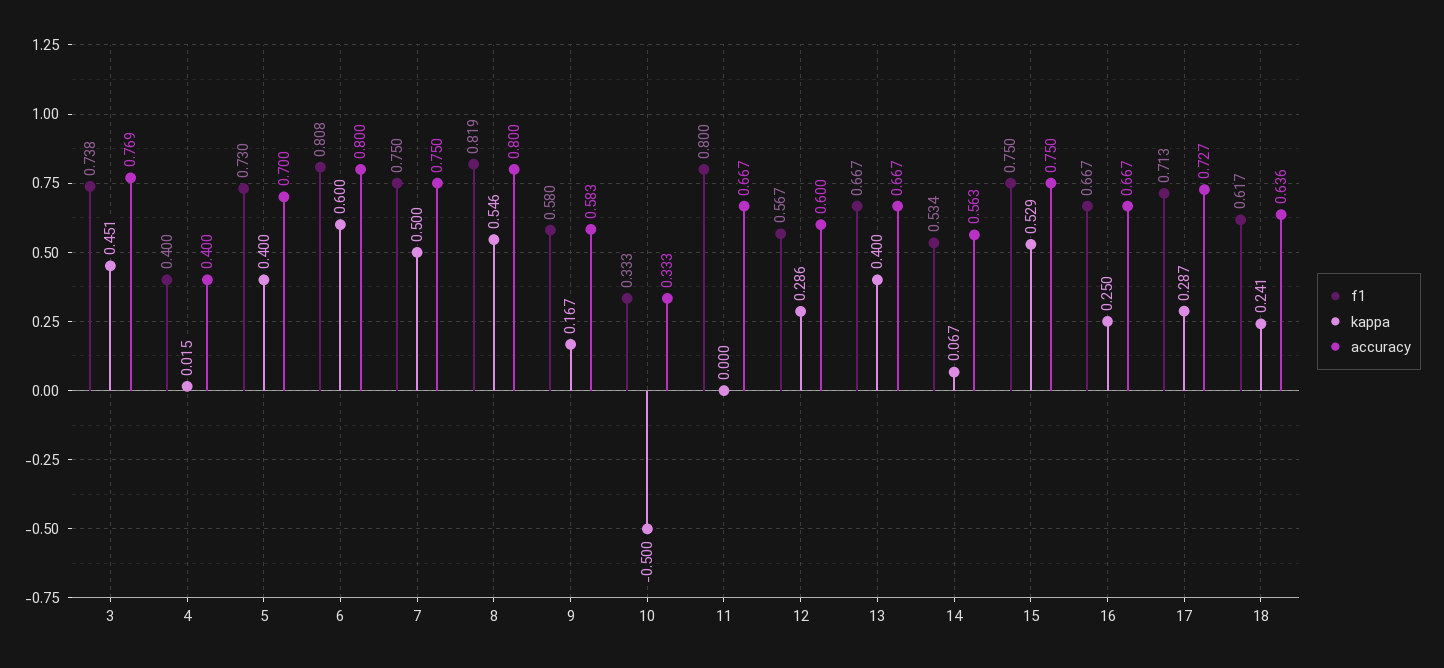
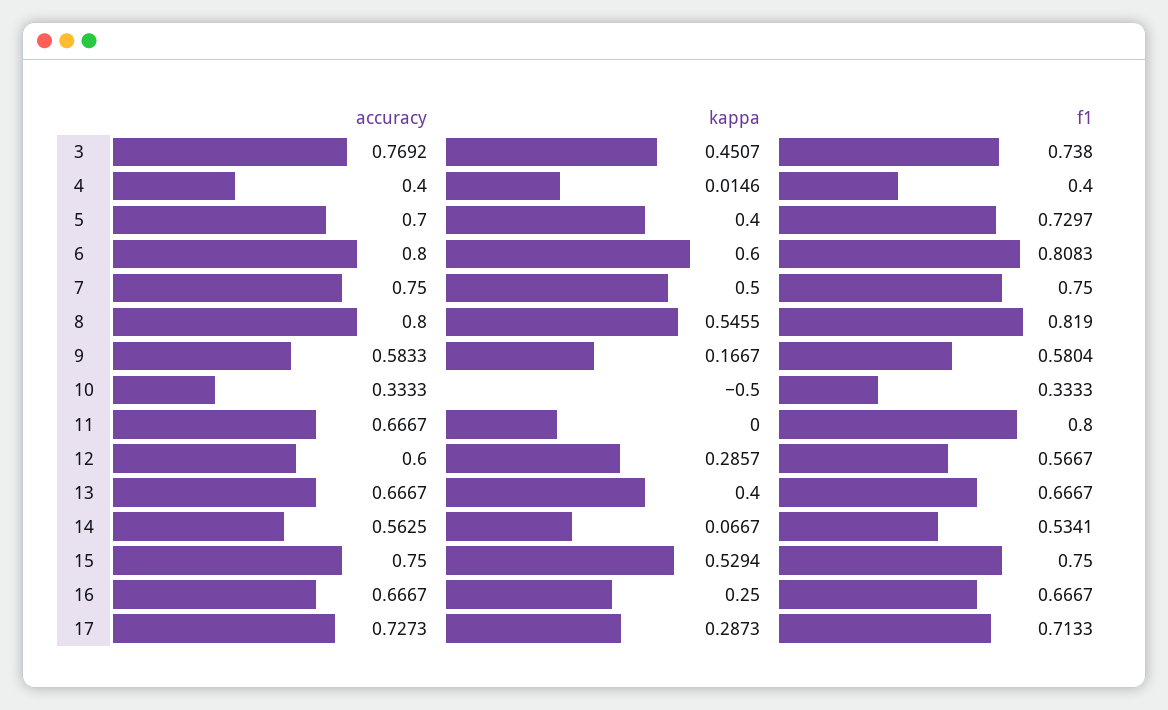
f1, 18: 0.617 -> none
kappa, 18: 0.241 -> none
accuracy, 18: 0.636 -> none

